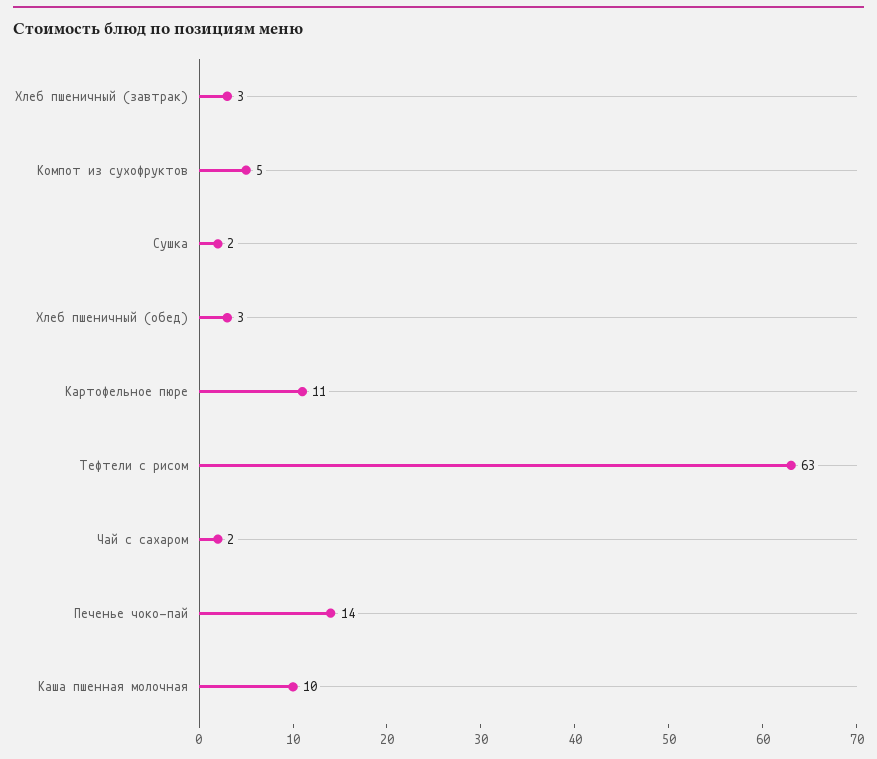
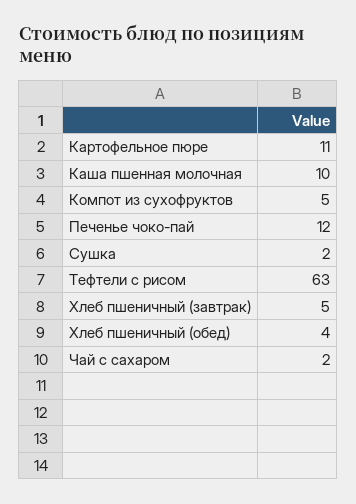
Хлеб пшеничный (завтрак): 3 -> 5
Хлеб пшеничный (обед): 3 -> 4
Печенье чоко-пай: 14 -> 12

